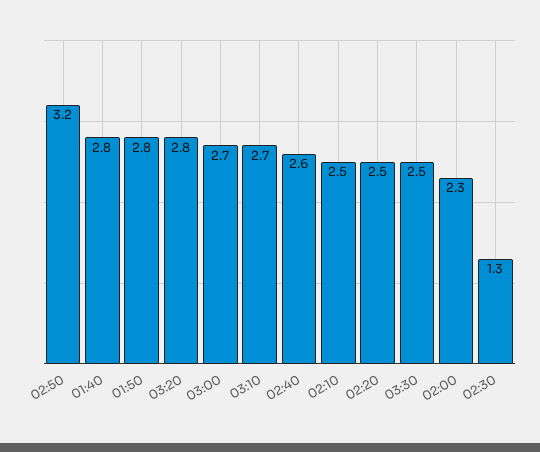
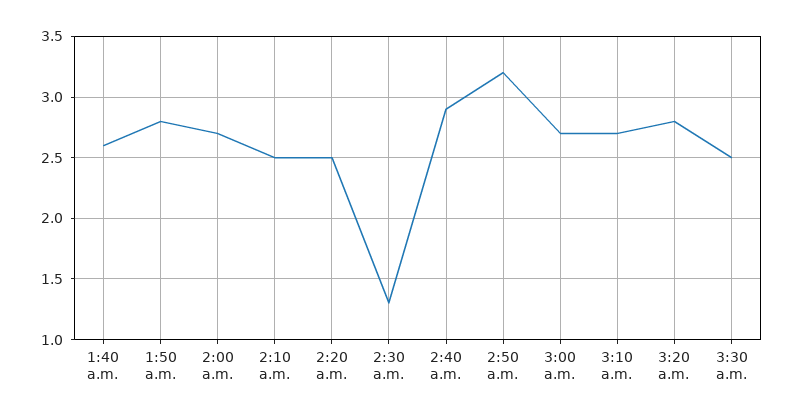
01:40: 2.8 -> 2.6
02:40: 2.6 -> 2.9
02:00: 2.3 -> 2.7

